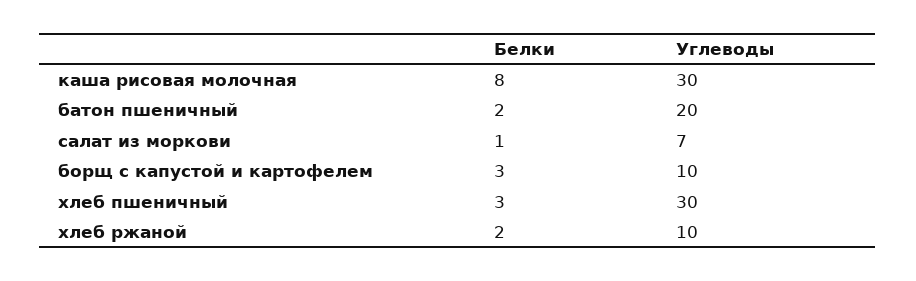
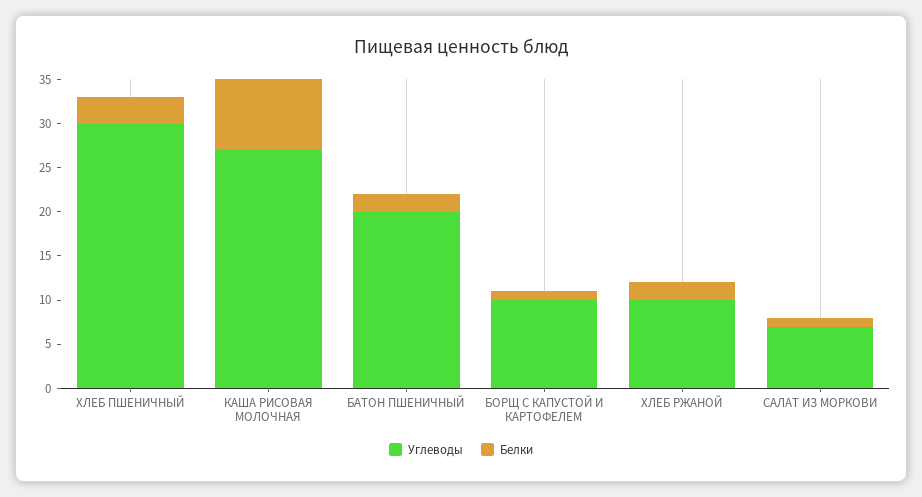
Углеводы, каша рисовая молочная: 30 -> 27
Белки, борщ с капустой и картофелем: 3 -> 1

